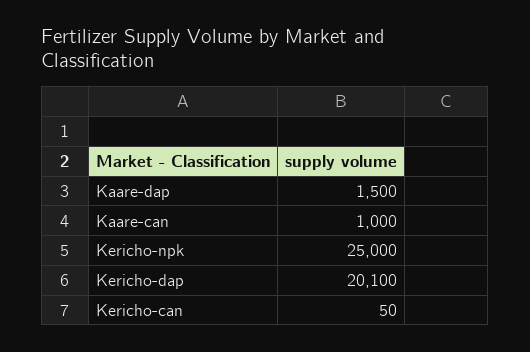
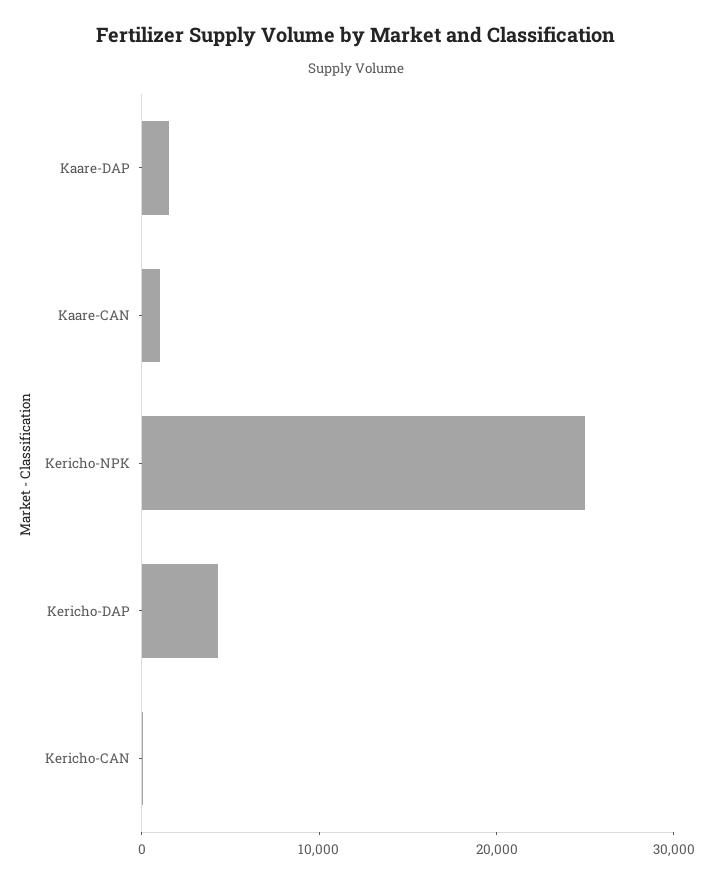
Kericho-dap: 20100 -> 4000

